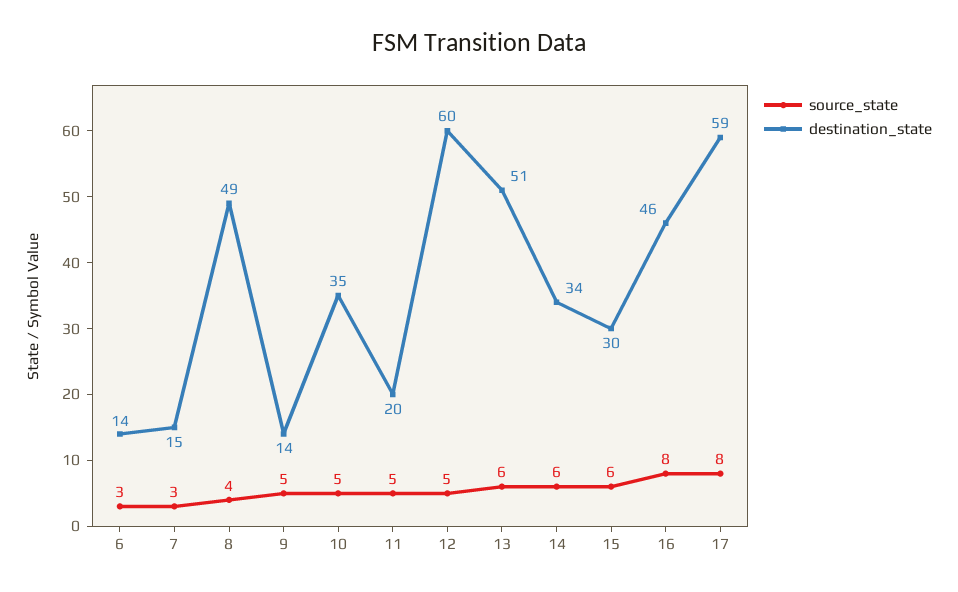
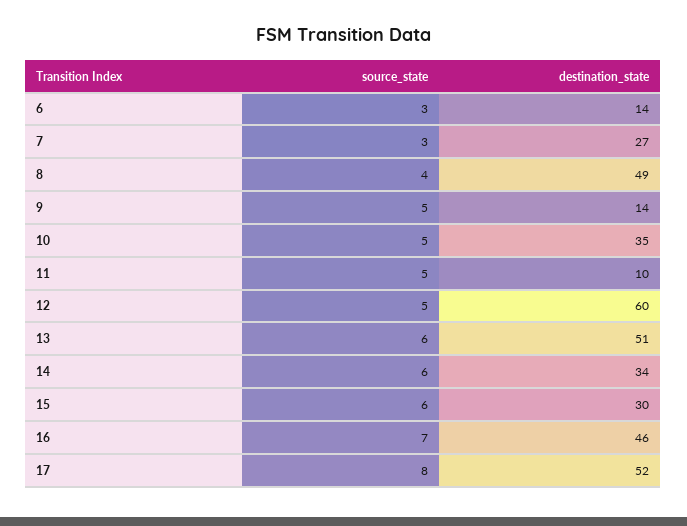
destination_state, 7: 15 -> 27
destination_state, 11: 20 -> 10
source_state, 16: 8 -> 7
destination_state, 17: 59 -> 52

